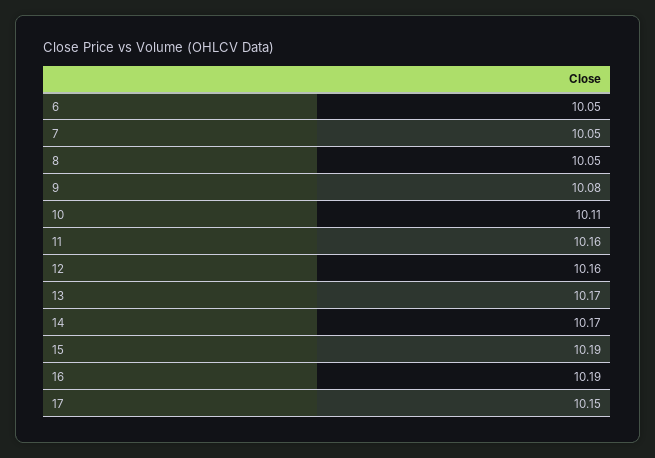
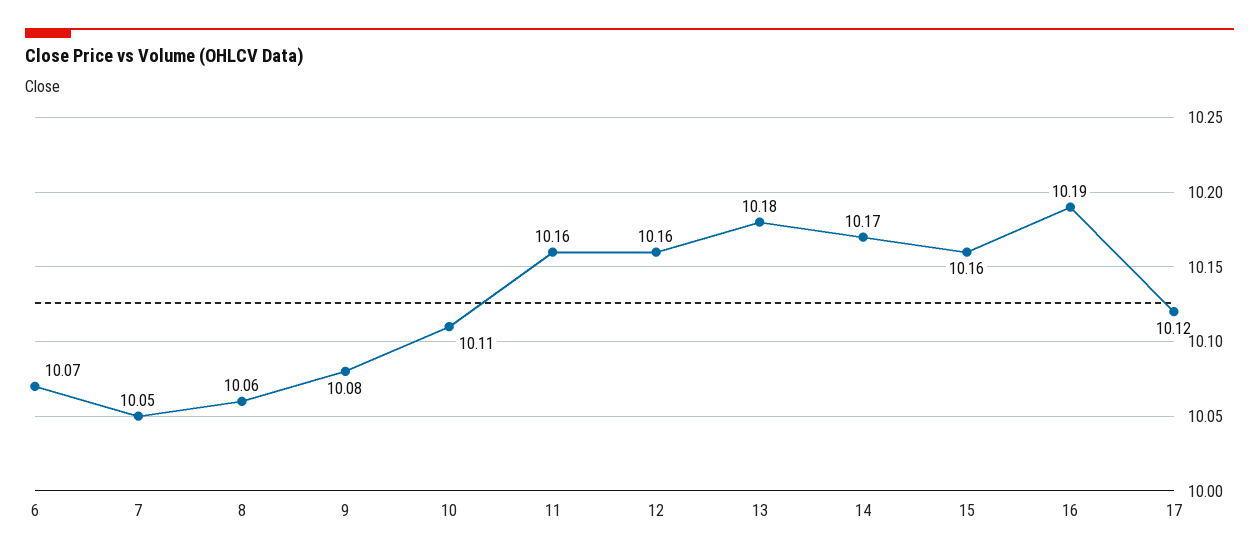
6: 10.05 -> 10.07
8: 10.05 -> 10.06
13: 10.17 -> 10.18
15: 10.19 -> 10.16
17: 10.15 -> 10.12

